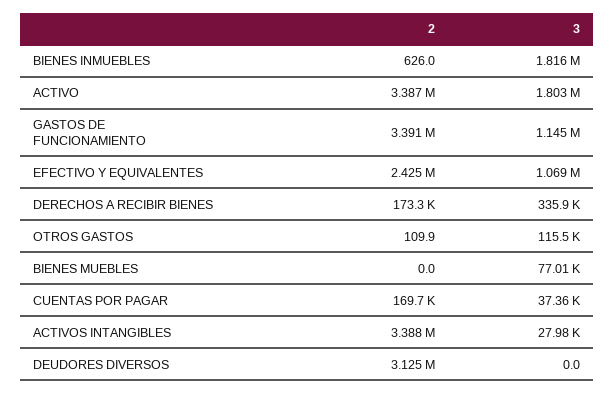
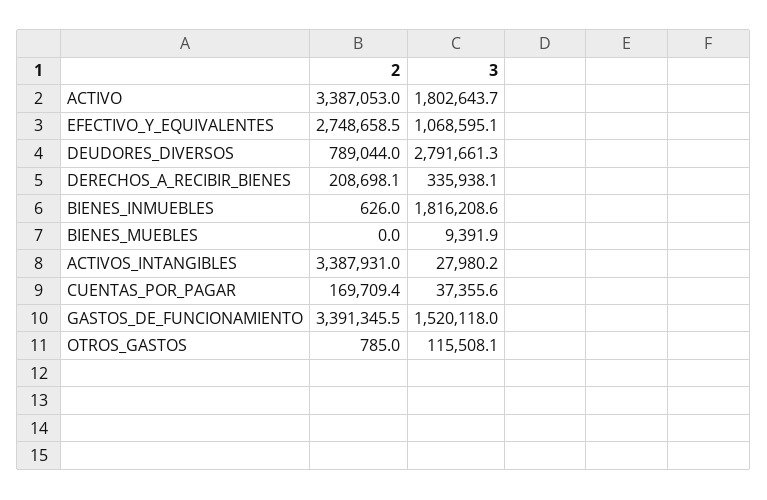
3, GASTOS DE FUNCIONAMIENTO: 1145000 -> 1520118
2, EFECTIVO Y EQUIVALENTES: 2425000 -> 2748658.5
2, DERECHOS A RECIBIR BIENES: 173300 -> 208698.1
2, OTROS GASTOS: 109.9 -> 785
3, BIENES MUEBLES: 77010 -> 9391.9
2, DEUDORES DIVERSOS: 3125000 -> 789044
3, DEUDORES DIVERSOS: 0 -> 2791661.3

